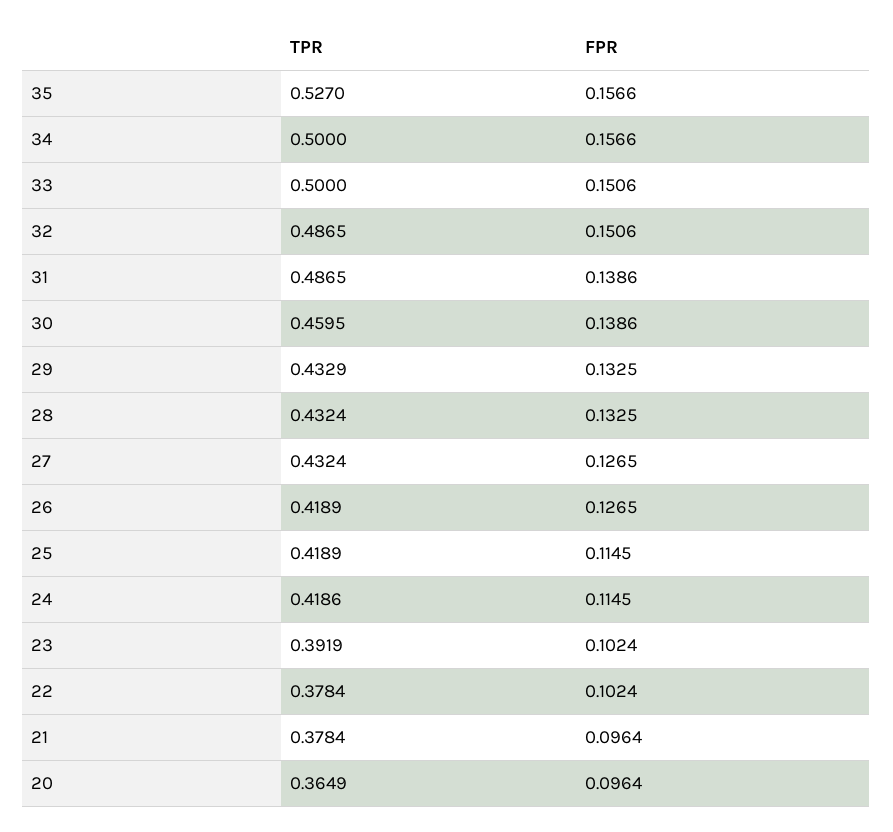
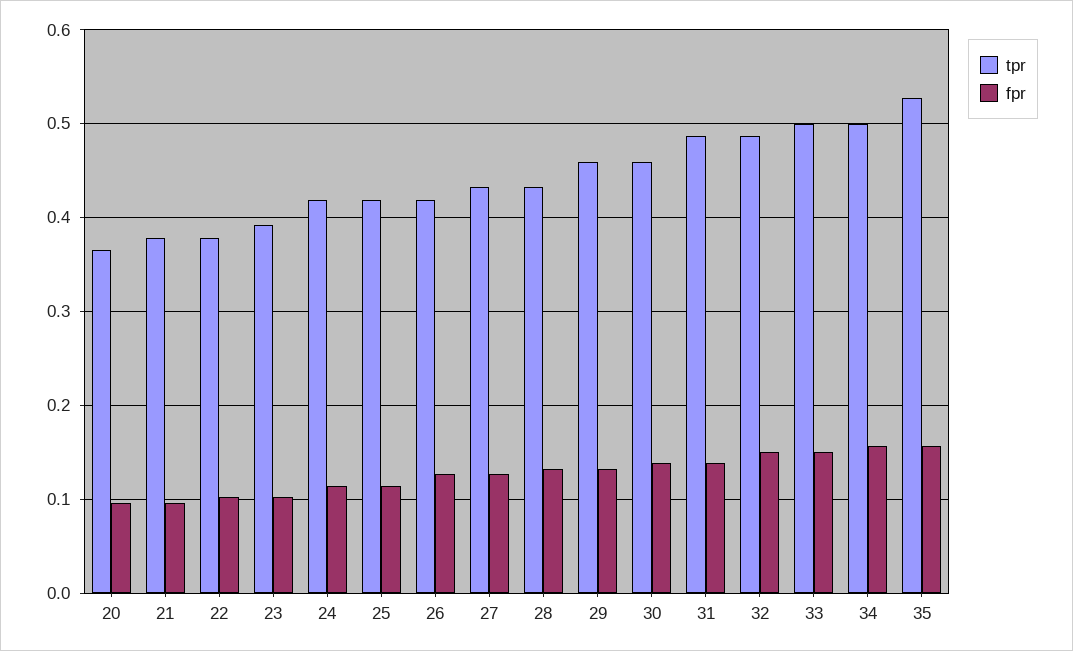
TPR, 29: 0.4329 -> 0.46

